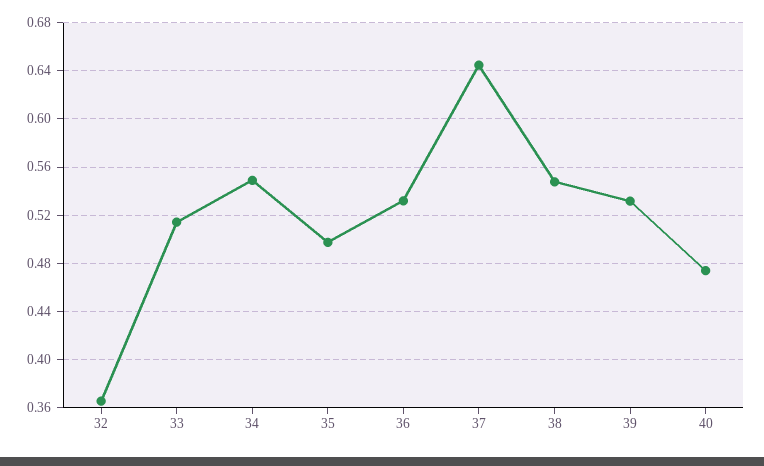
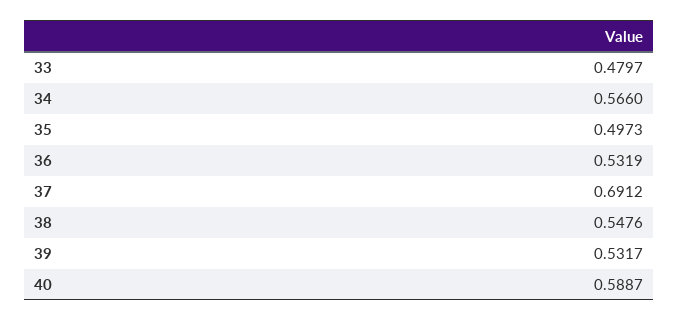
32: 0.365 -> none
33: 0.515 -> 0.4797
34: 0.55 -> 0.566
37: 0.645 -> 0.6912
40: 0.475 -> 0.5887

